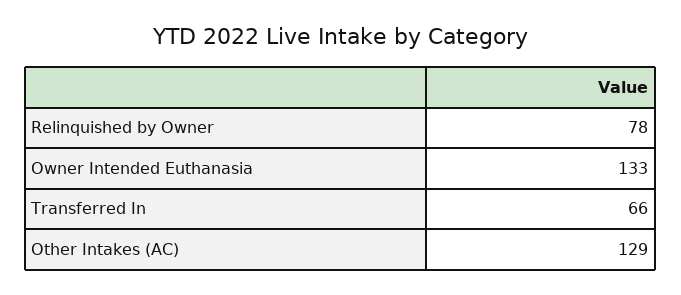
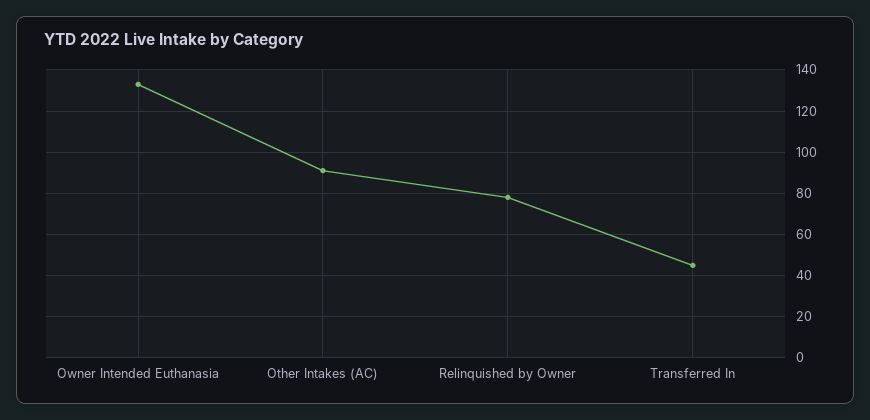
Transferred In: 66 -> 45
Other Intakes (AC): 129 -> 90

